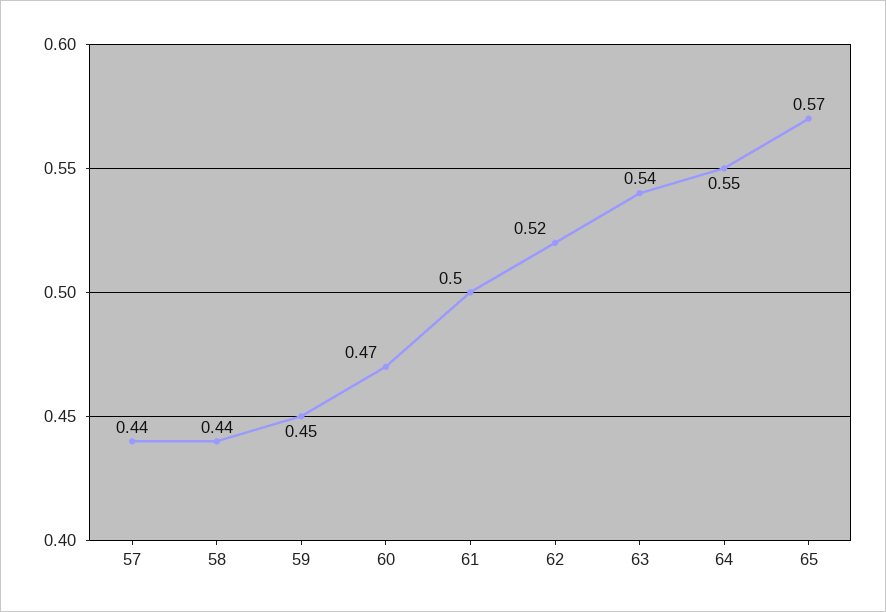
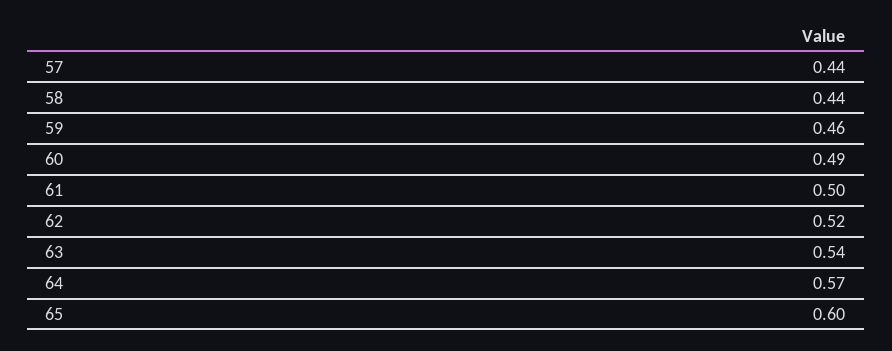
59: 0.45 -> 0.46
60: 0.47 -> 0.49
64: 0.55 -> 0.57
65: 0.57 -> 0.6

